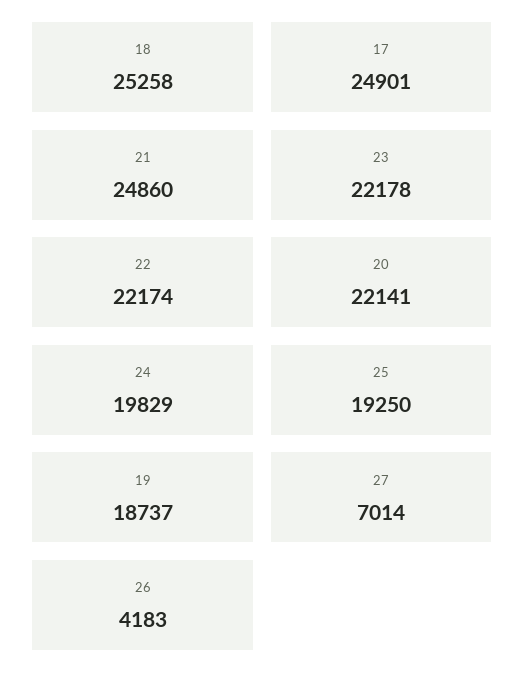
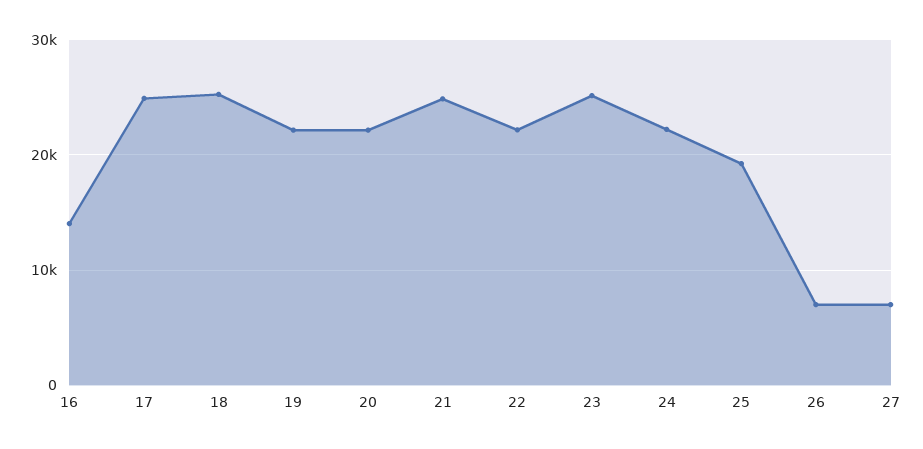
23: 22178 -> 25000
24: 19829 -> 22000
19: 18737 -> 22000
26: 4183 -> 7000
16: none -> 14000

